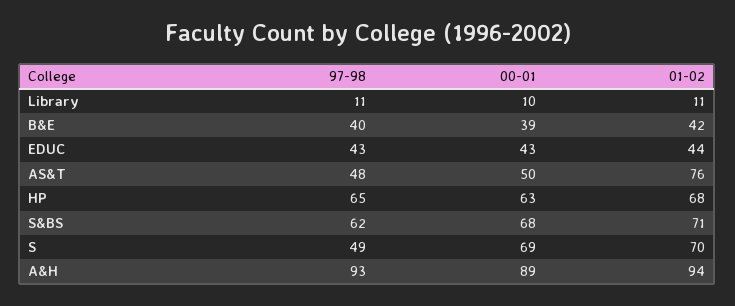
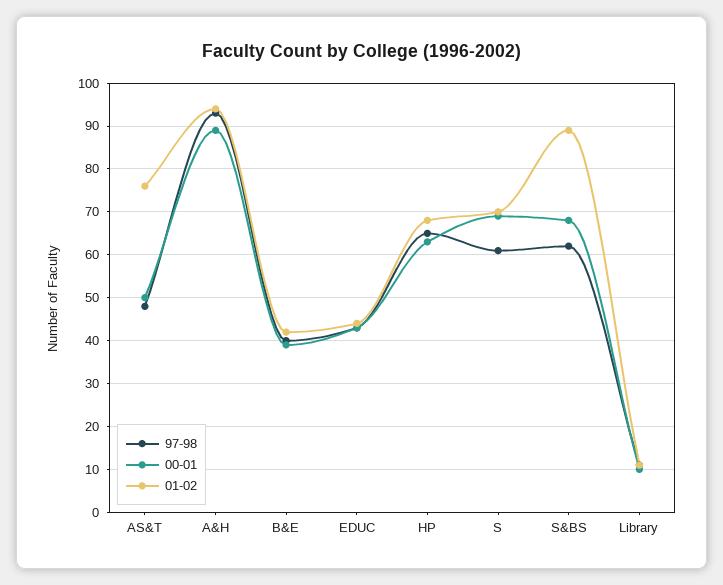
01-02, S&BS: 71 -> 90
97-98, S: 49 -> 60

